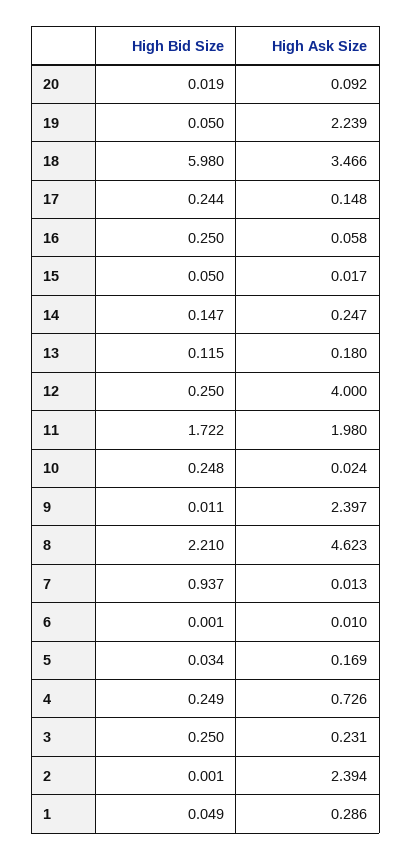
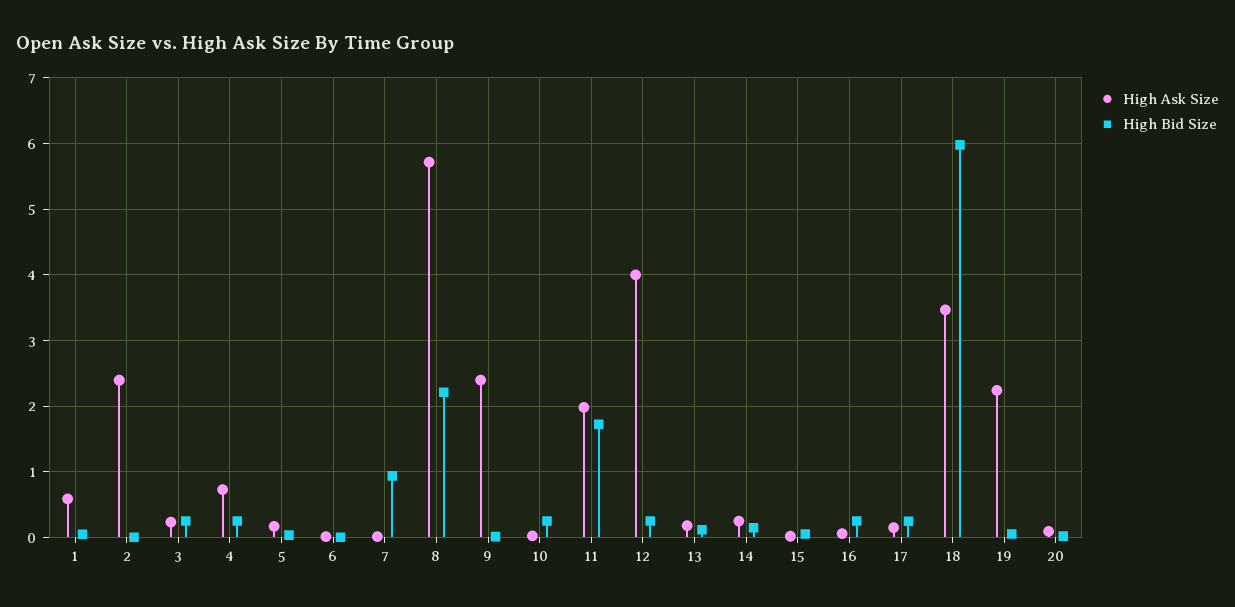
High Ask Size, 8: 4.623 -> 5.7
High Ask Size, 1: 0.286 -> 0.6

